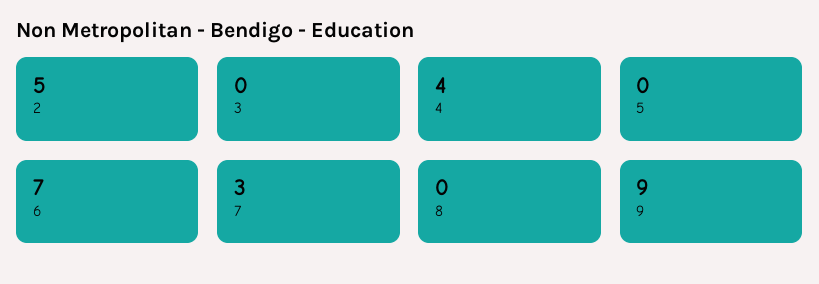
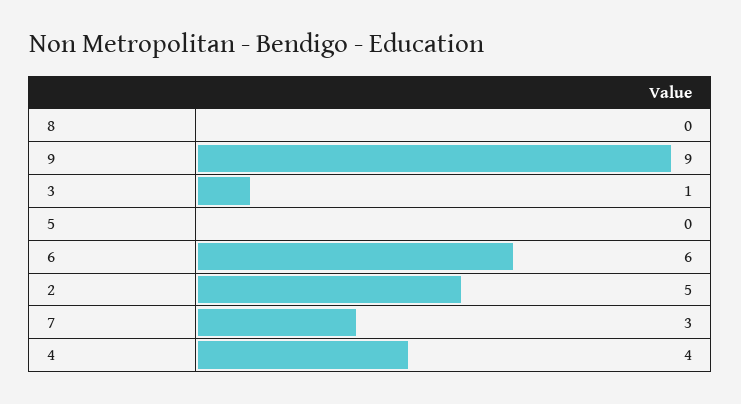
3: 0 -> 1
6: 7 -> 6

